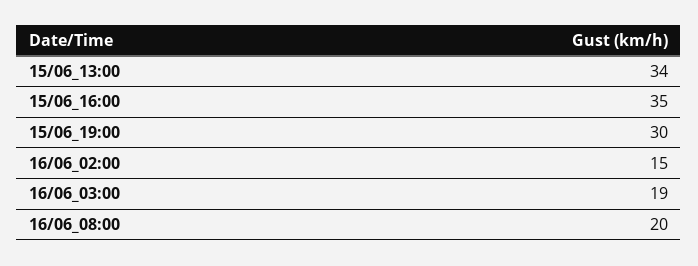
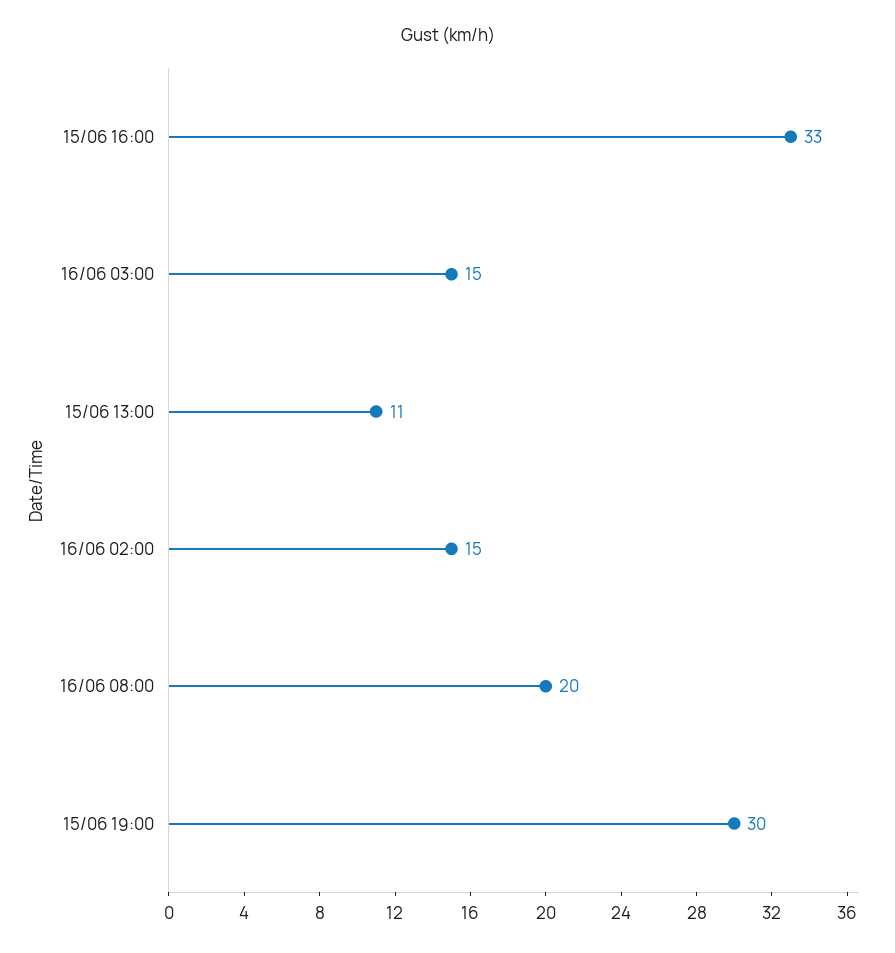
15/06_13:00: 34 -> 11
15/06_16:00: 35 -> 33
16/06_03:00: 19 -> 15

